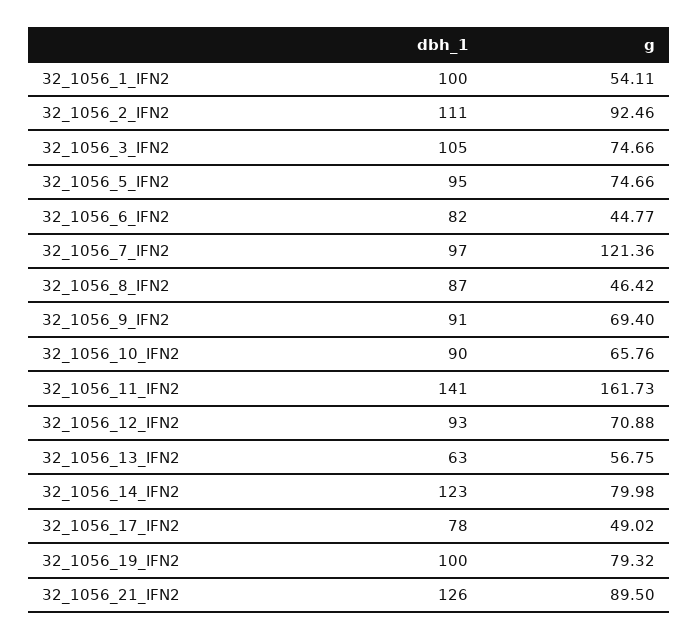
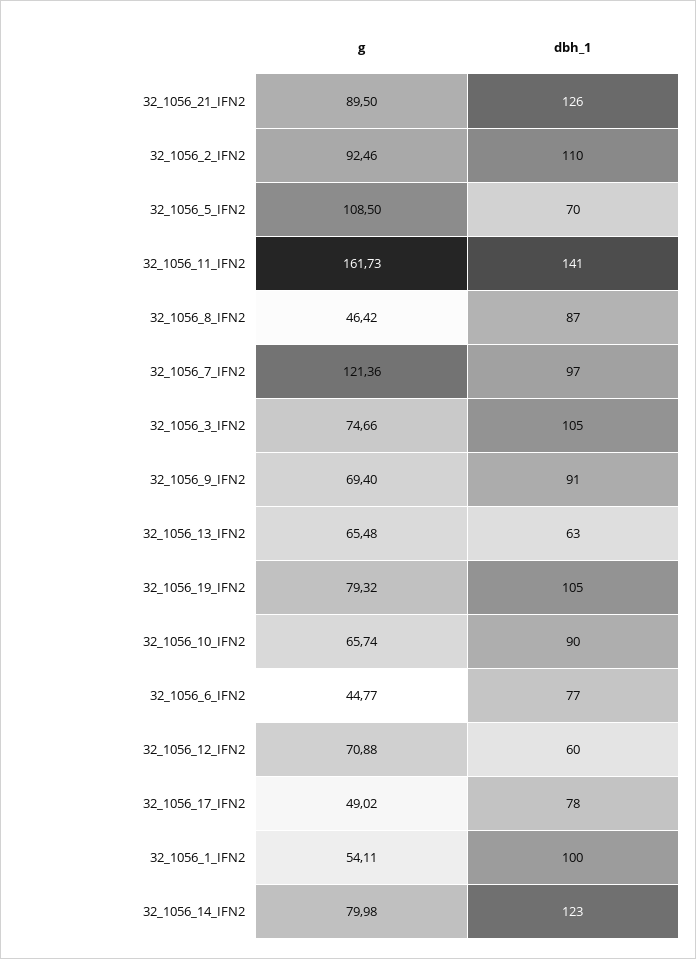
dbh_1, 32_1056_2_IFN2: 111 -> 110
dbh_1, 32_1056_5_IFN2: 95 -> 70
g, 32_1056_5_IFN2: 74.66 -> 108.5
dbh_1, 32_1056_6_IFN2: 82 -> 77
g, 32_1056_10_IFN2: 65.76 -> 65.74
dbh_1, 32_1056_12_IFN2: 93 -> 60
g, 32_1056_13_IFN2: 56.75 -> 65.48
dbh_1, 32_1056_19_IFN2: 100 -> 105

